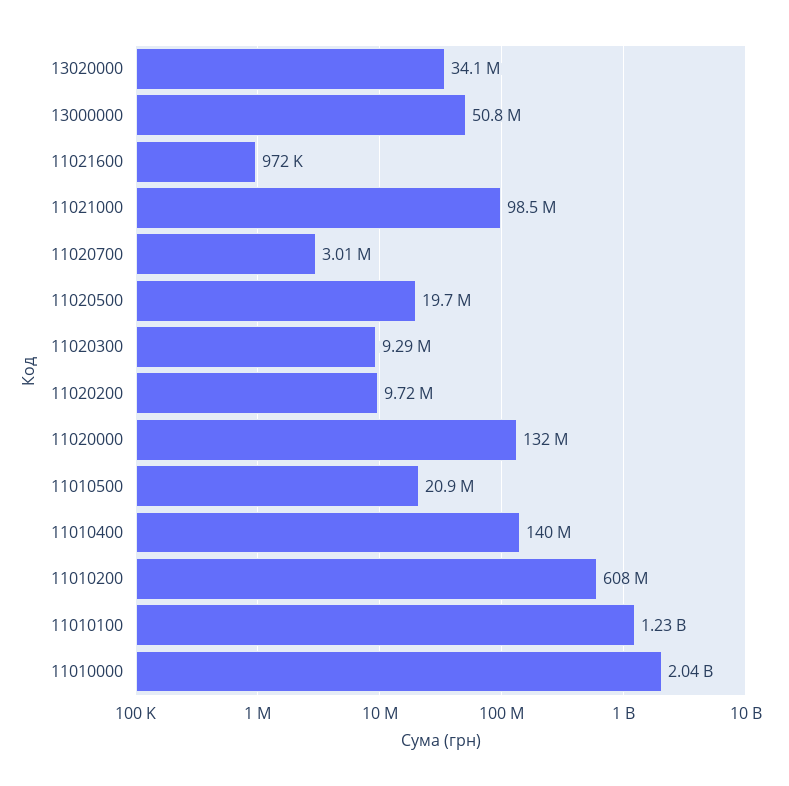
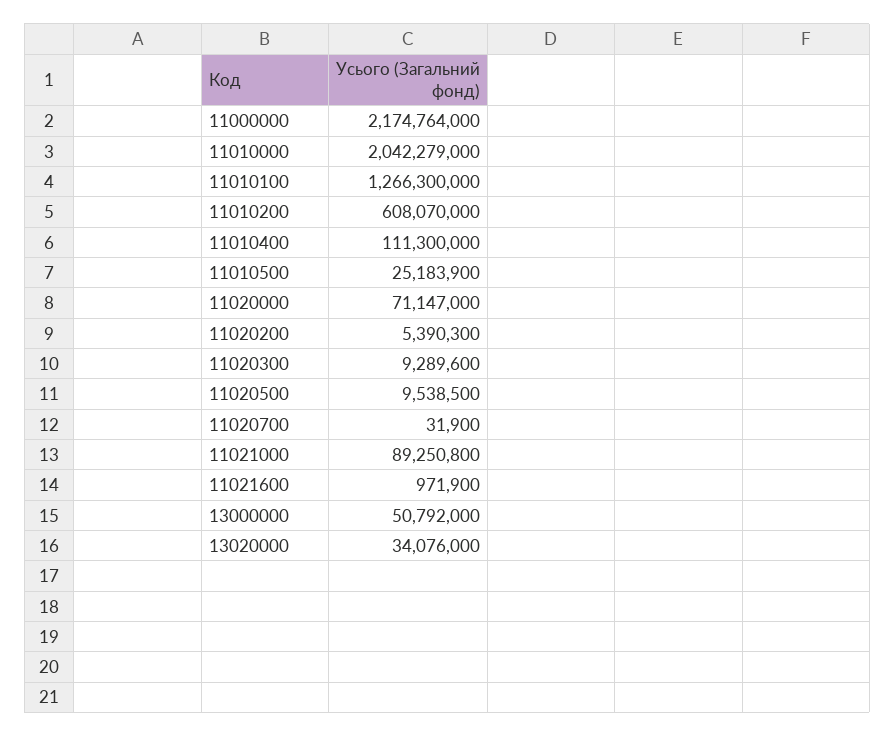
11021000: 98500000 -> 89250800
11020700: 3010000 -> 31900
11020500: 19700000 -> 9538500
11020200: 9720000 -> 5390300
11020000: 132000000 -> 71147000
11010500: 20900000 -> 25183900
11010400: 140000000 -> 111300000
11010100: 1230000000 -> 1266300000
11000000: none -> 2174764000

